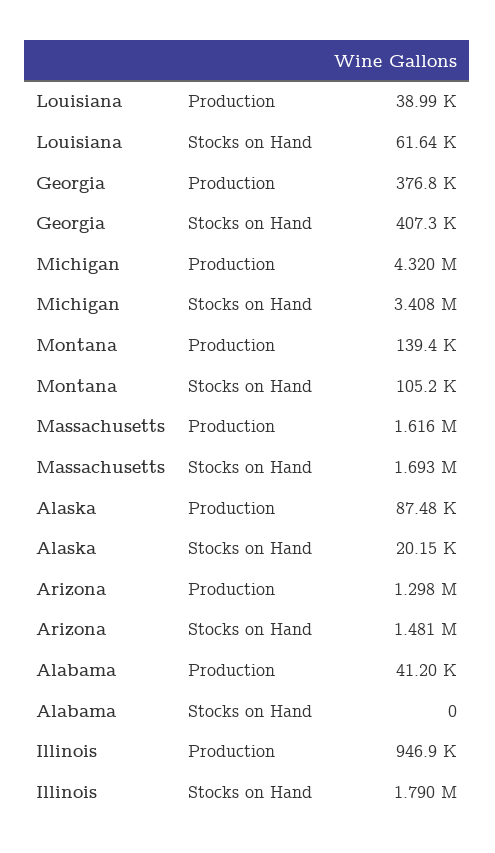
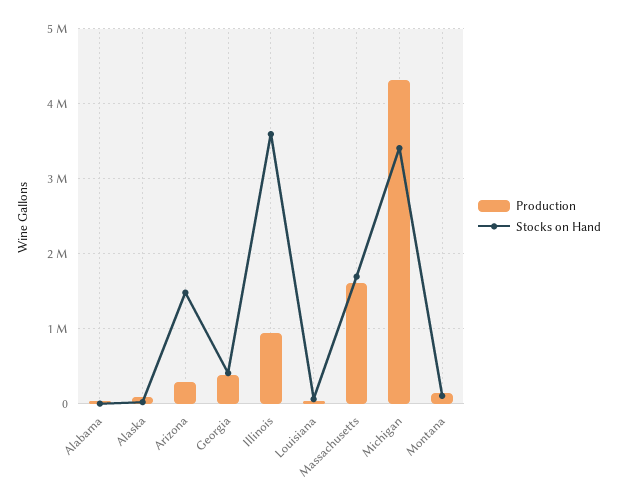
Production, Arizona: 1298000 -> 300000
Stocks on Hand, Illinois: 1790000 -> 3600000

